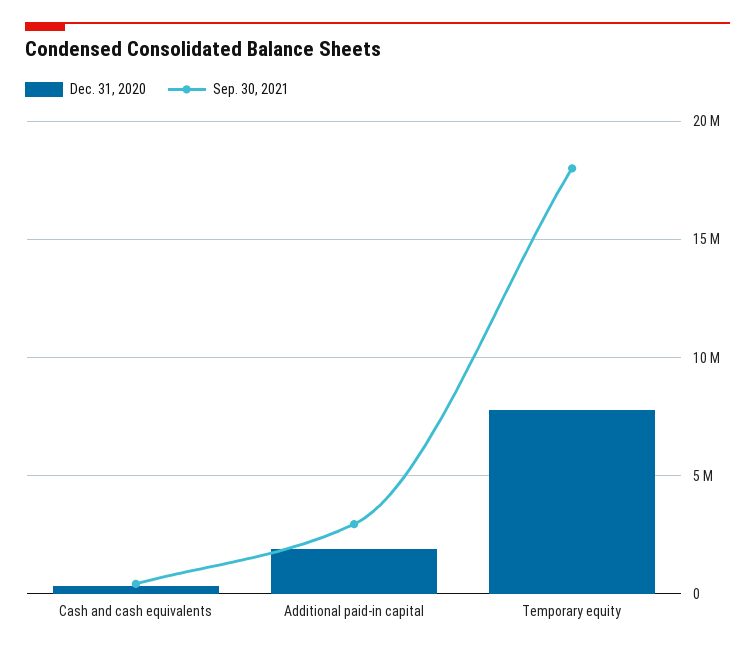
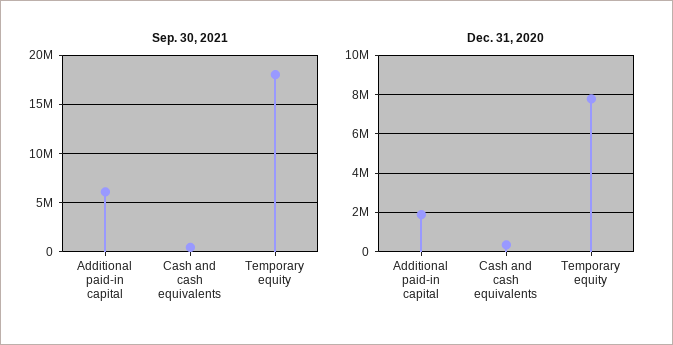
Sep. 30, 2021, Additional paid-in capital: 3000000 -> 6000000

